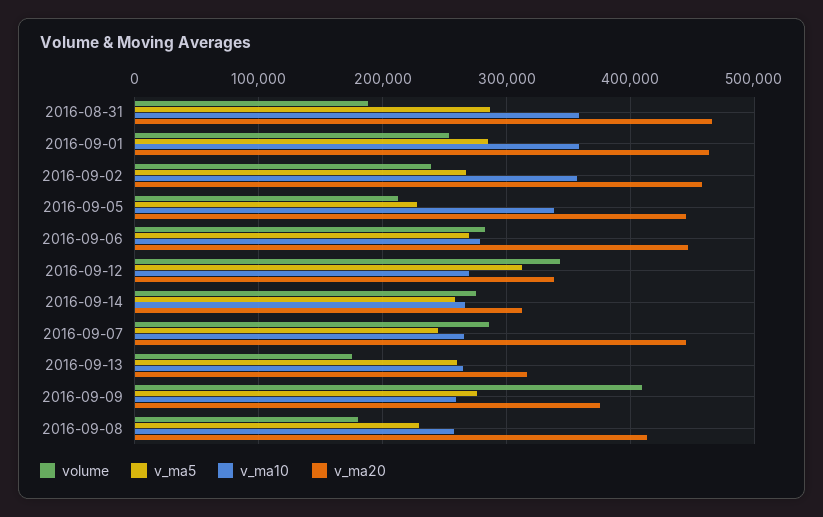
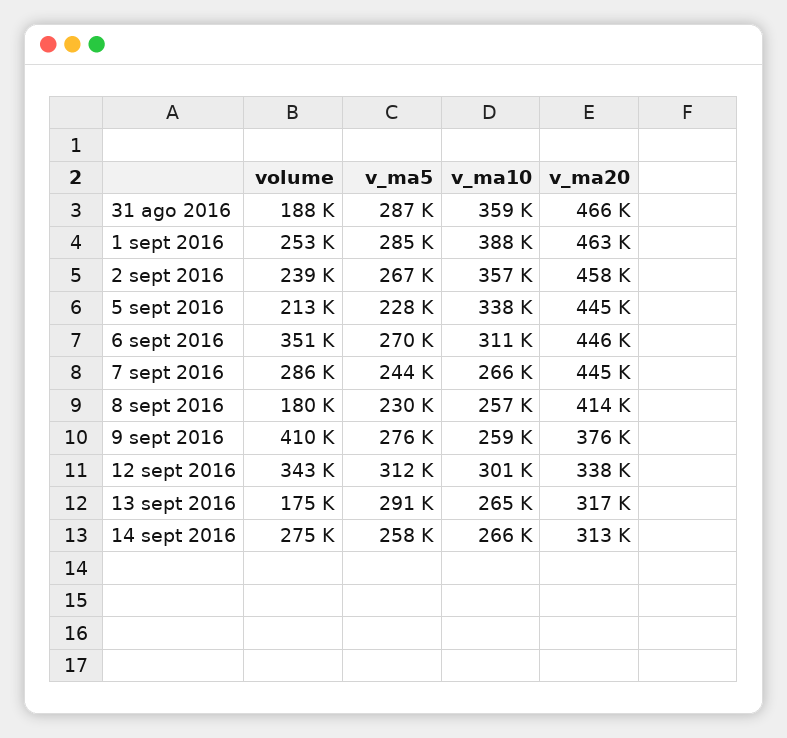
v_ma10, 2016-09-01: 360000 -> 388000
volume, 2016-09-06: 280000 -> 351000
v_ma10, 2016-09-06: 280000 -> 311000
v_ma10, 2016-09-12: 270000 -> 301000
v_ma5, 2016-09-13: 260000 -> 291000

